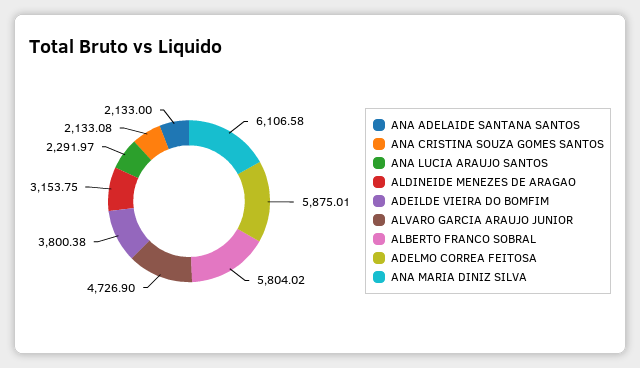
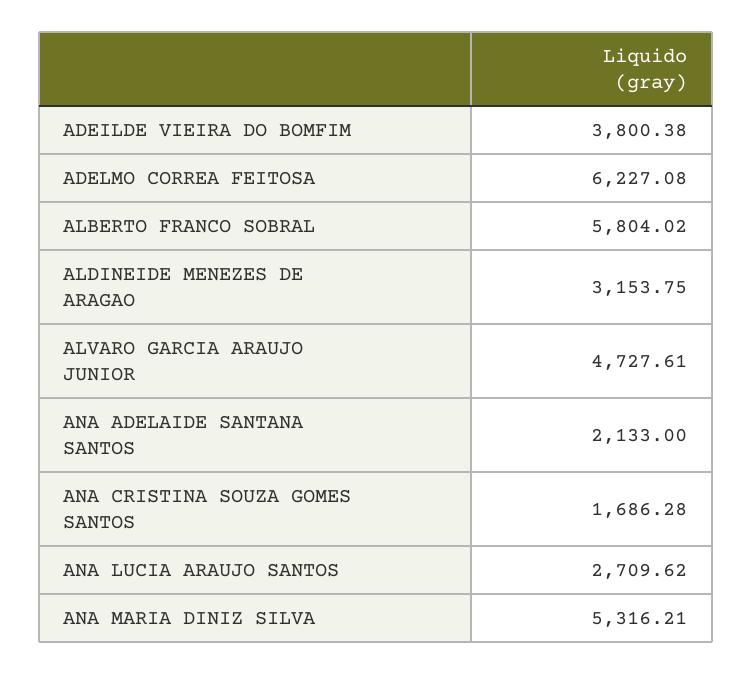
ANA CRISTINA SOUZA GOMES SANTOS: 2133.08 -> 1686.28
ANA LUCIA ARAUJO SANTOS: 2291.97 -> 2709.62
ALVARO GARCIA ARAUJO JUNIOR: 4726.9 -> 4727.61
ADELMO CORREA FEITOSA: 5875.01 -> 6227.08
ANA MARIA DINIZ SILVA: 6106.58 -> 5316.21

